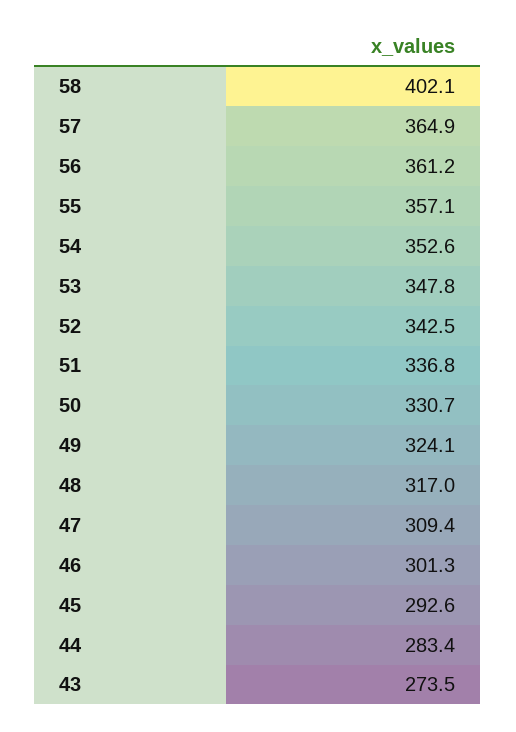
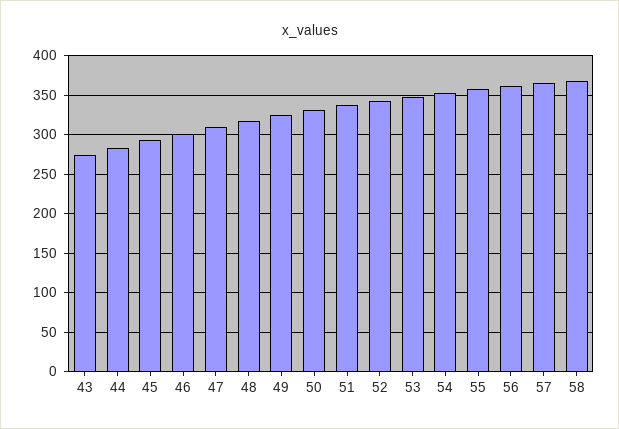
58: 402.1 -> 370

